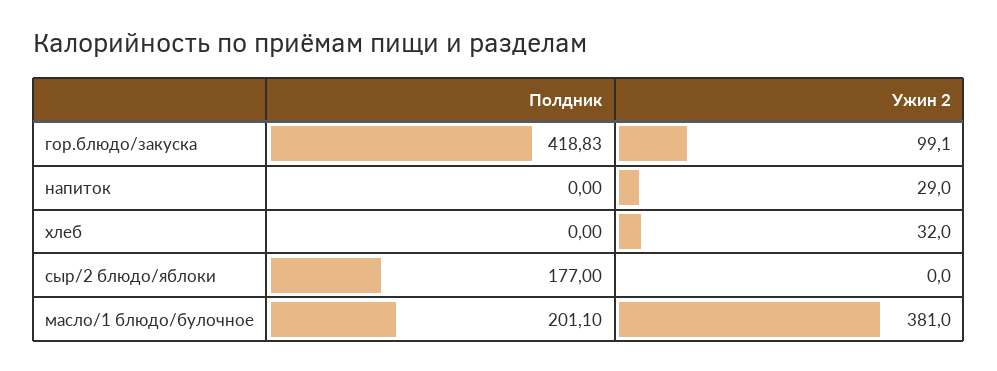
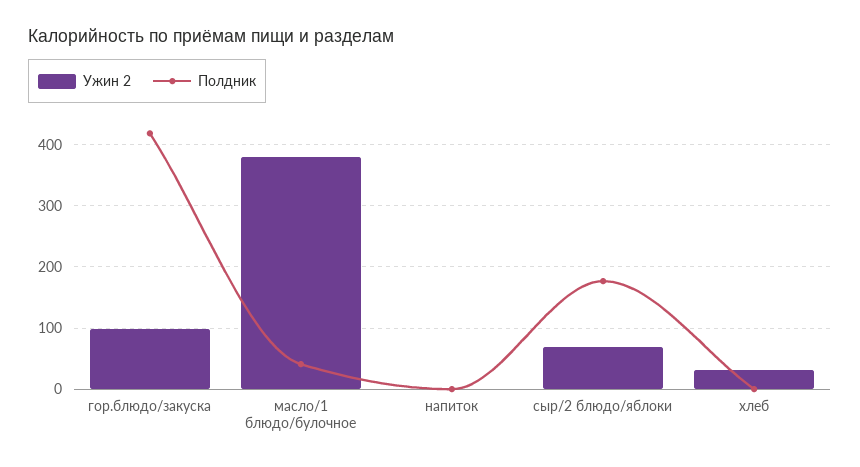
Ужин 2, напиток: 29 -> 0
Ужин 2, сыр/2 блюдо/яблоки: 0 -> 70
Полдник, масло/1 блюдо/булочное: 201.1 -> 40

